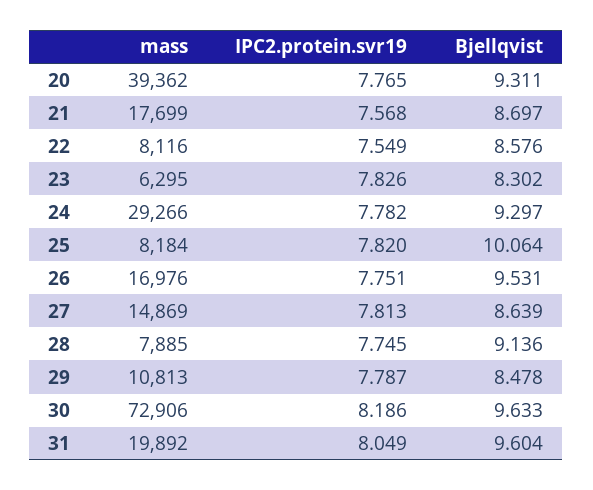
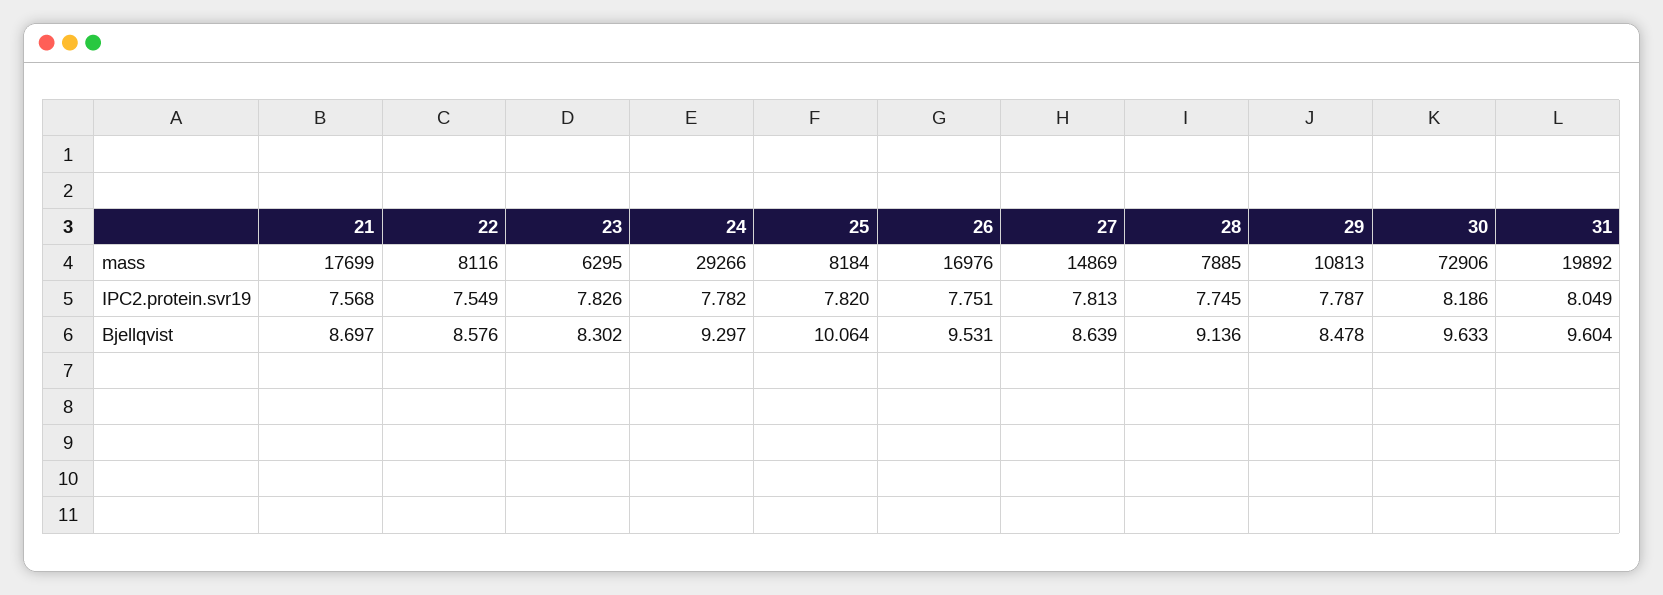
mass, 20: 39362 -> none
IPC2.protein.svr19, 20: 7.765 -> none
Bjellqvist, 20: 9.311 -> none

